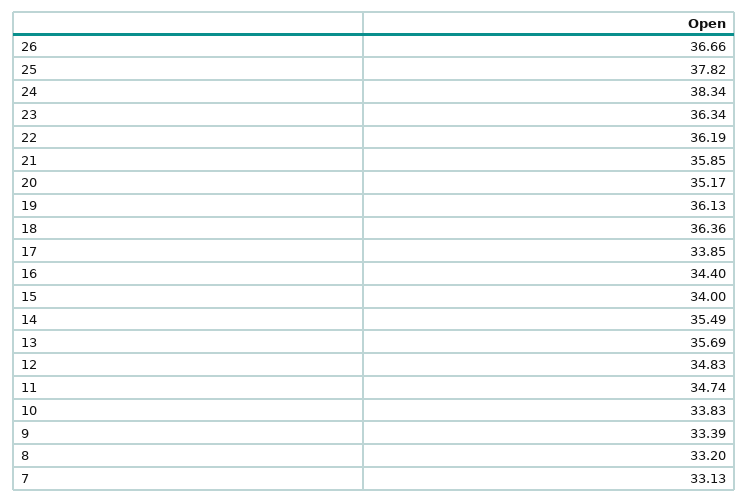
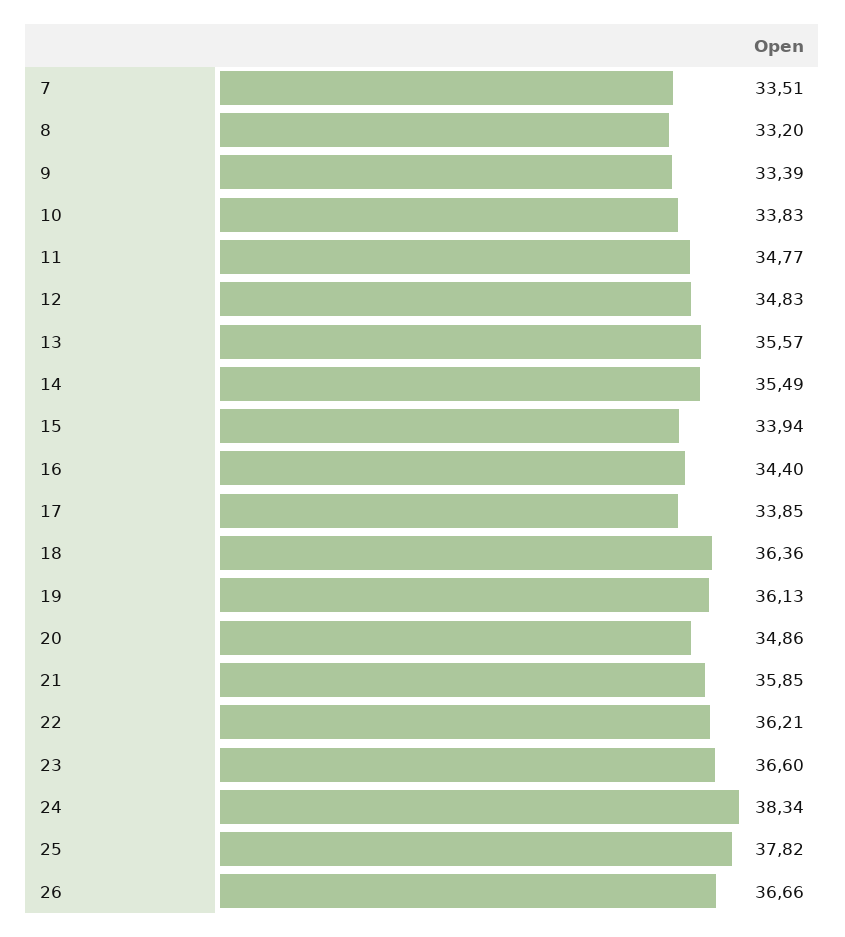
23: 36.34 -> 36.6
22: 36.19 -> 36.21
20: 35.17 -> 34.86
15: 34 -> 33.94
13: 35.69 -> 35.57
11: 34.74 -> 34.77
7: 33.13 -> 33.51

